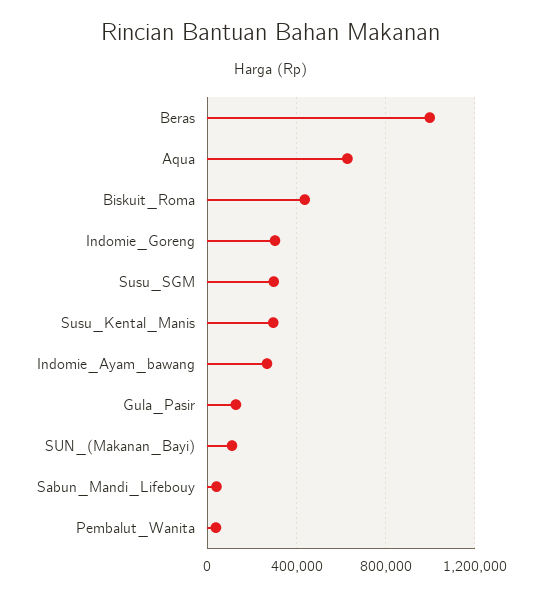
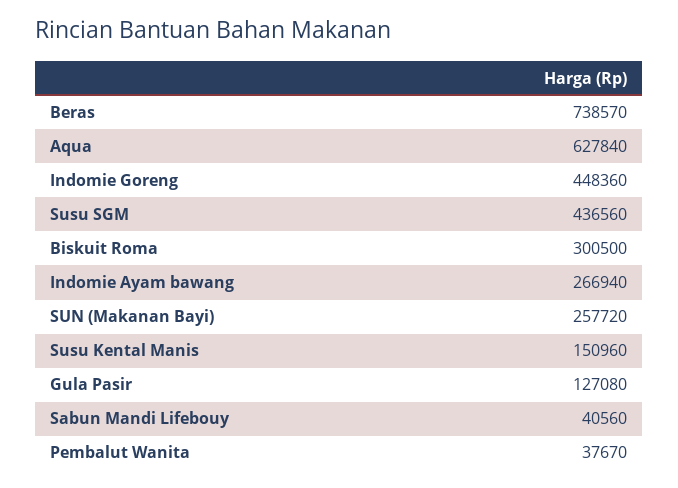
Beras: 1000000 -> 738570
Biskuit_Roma: 450000 -> 300500
Indomie_Goreng: 300000 -> 448360
Susu_SGM: 300000 -> 436560
Susu_Kental_Manis: 300000 -> 150960
SUN_(Makanan_Bayi): 100000 -> 257720

